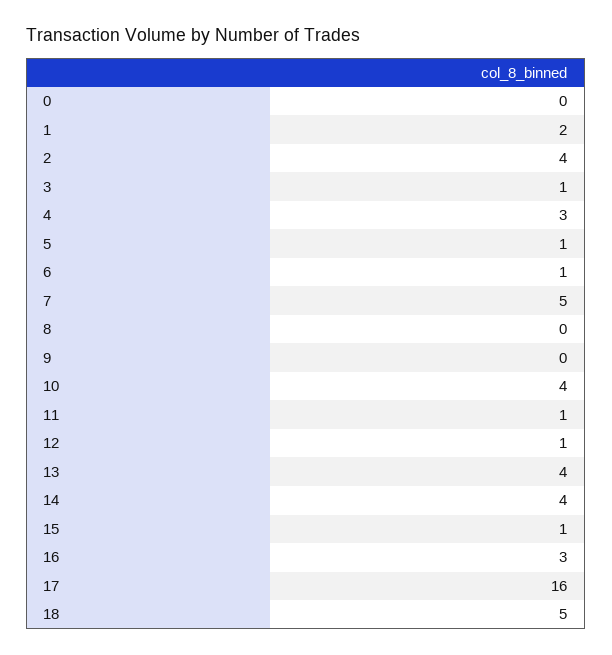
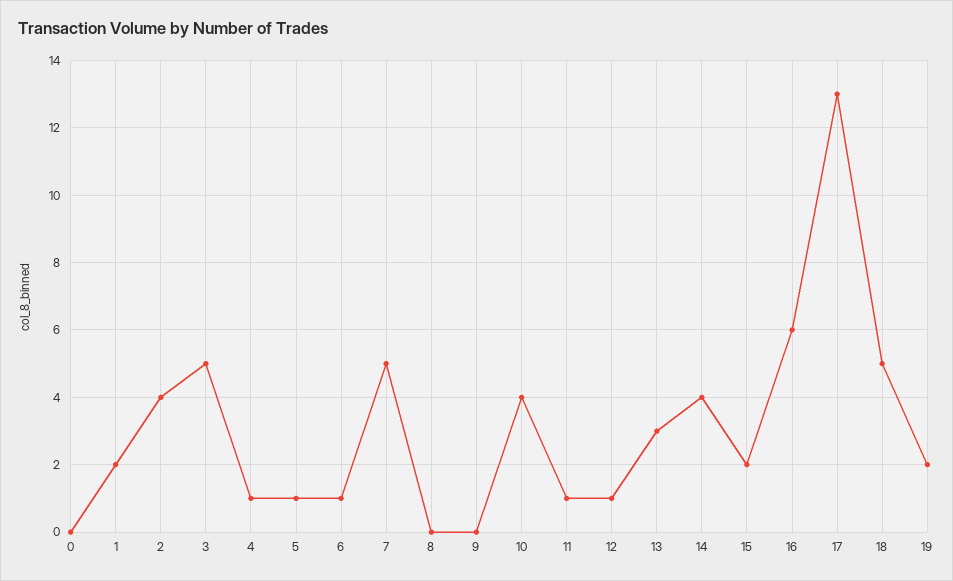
3: 1 -> 5
4: 3 -> 1
13: 4 -> 3
15: 1 -> 2
16: 3 -> 6
17: 16 -> 13
19: none -> 2

